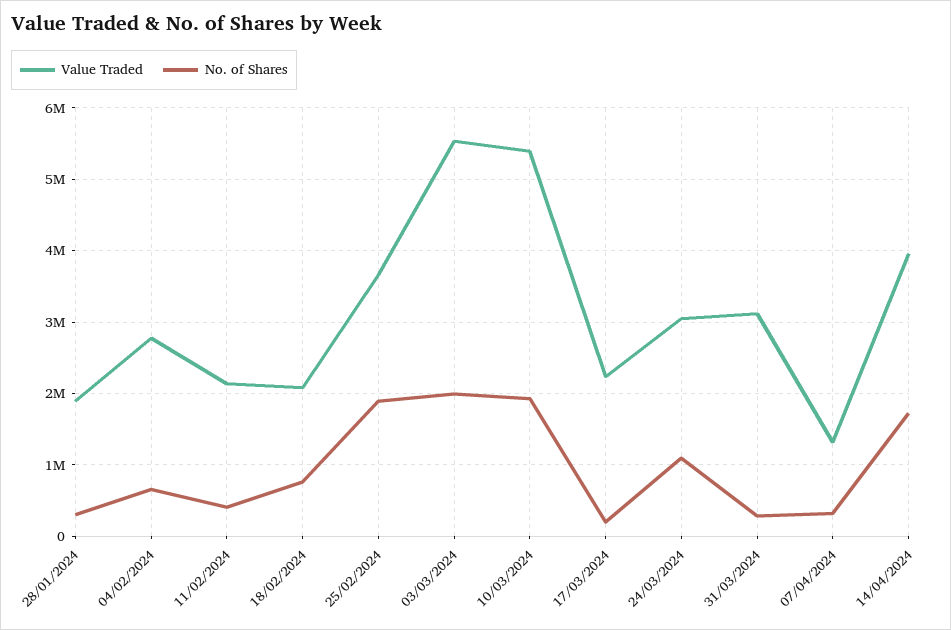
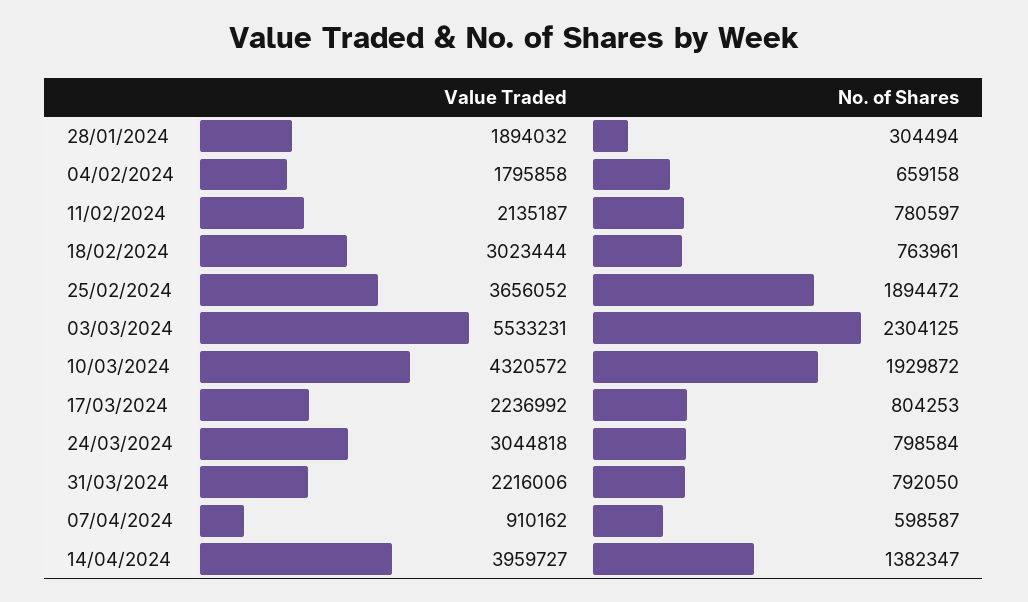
Value Traded, 04/02/2024: 2800000 -> 1795858
No. of Shares, 11/02/2024: 400000 -> 780597
Value Traded, 18/02/2024: 2100000 -> 3023444
No. of Shares, 03/03/2024: 2000000 -> 2304125
Value Traded, 10/03/2024: 5400000 -> 4320572
No. of Shares, 17/03/2024: 200000 -> 804253
No. of Shares, 24/03/2024: 1100000 -> 798584
Value Traded, 31/03/2024: 3100000 -> 2216006
No. of Shares, 31/03/2024: 300000 -> 792050
Value Traded, 07/04/2024: 1300000 -> 910162
No. of Shares, 07/04/2024: 300000 -> 598587
No. of Shares, 14/04/2024: 1700000 -> 1382347

